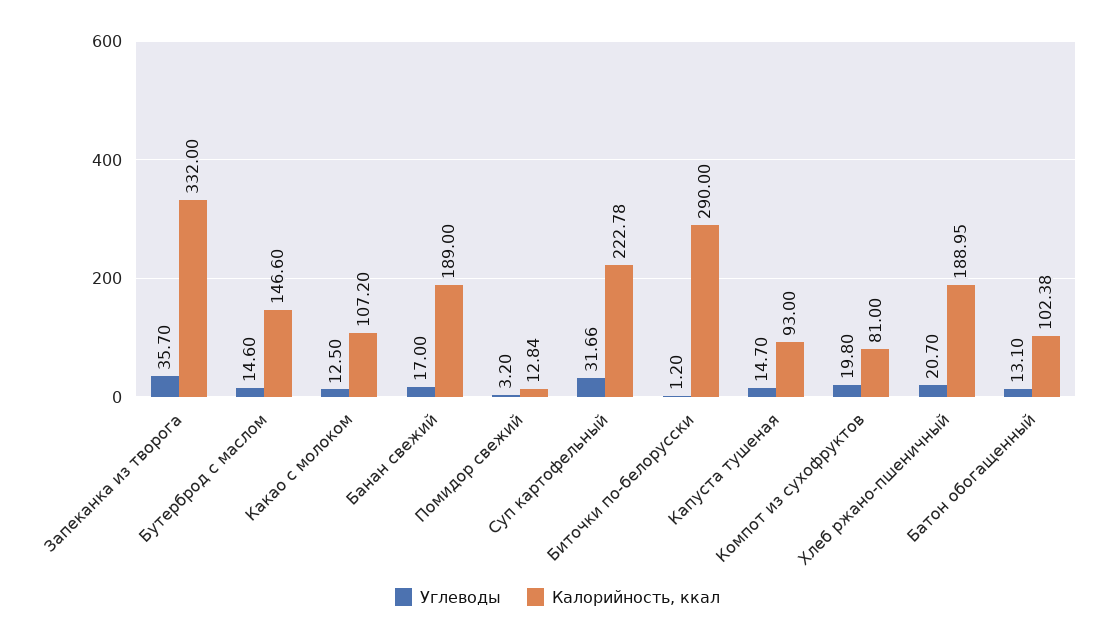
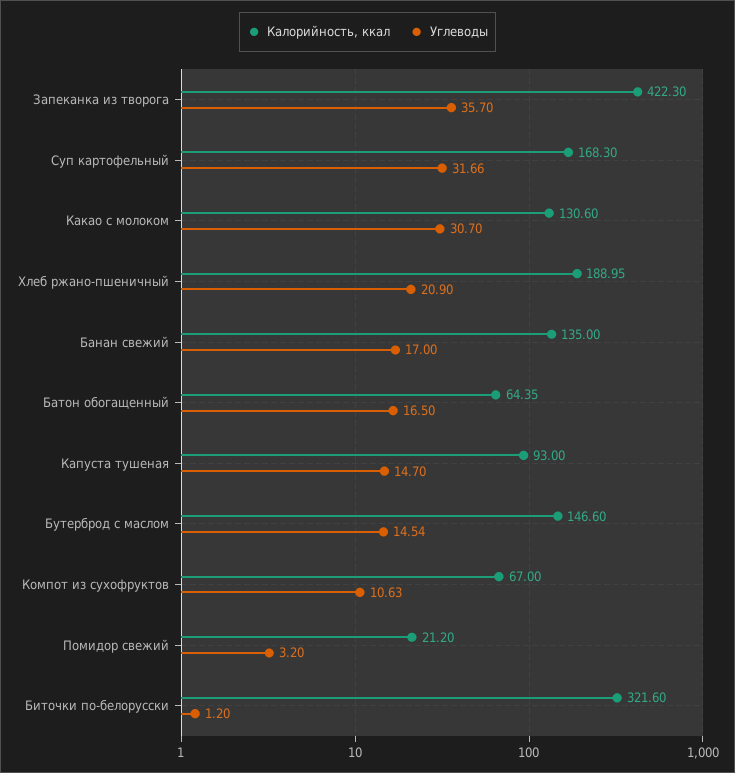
Калорийность, ккал, Запеканка из творога: 332 -> 422.3
Углеводы, Бутерброд с маслом: 14.6 -> 14.54
Углеводы, Какао с молоком: 12.5 -> 30.7
Калорийность, ккал, Какао с молоком: 107.2 -> 130.6
Калорийность, ккал, Банан свежий: 189 -> 135
Калорийность, ккал, Помидор свежий: 12.84 -> 21.2
Калорийность, ккал, Суп картофельный: 222.78 -> 168.3
Калорийность, ккал, Биточки по-белорусски: 290 -> 321.6
Углеводы, Компот из сухофруктов: 19.8 -> 10.63
Калорийность, ккал, Компот из сухофруктов: 81 -> 67
Углеводы, Хлеб ржано-пшеничный: 20.7 -> 20.9
Углеводы, Батон обогащенный: 13.1 -> 16.5
Калорийность, ккал, Батон обогащенный: 102.38 -> 64.35

